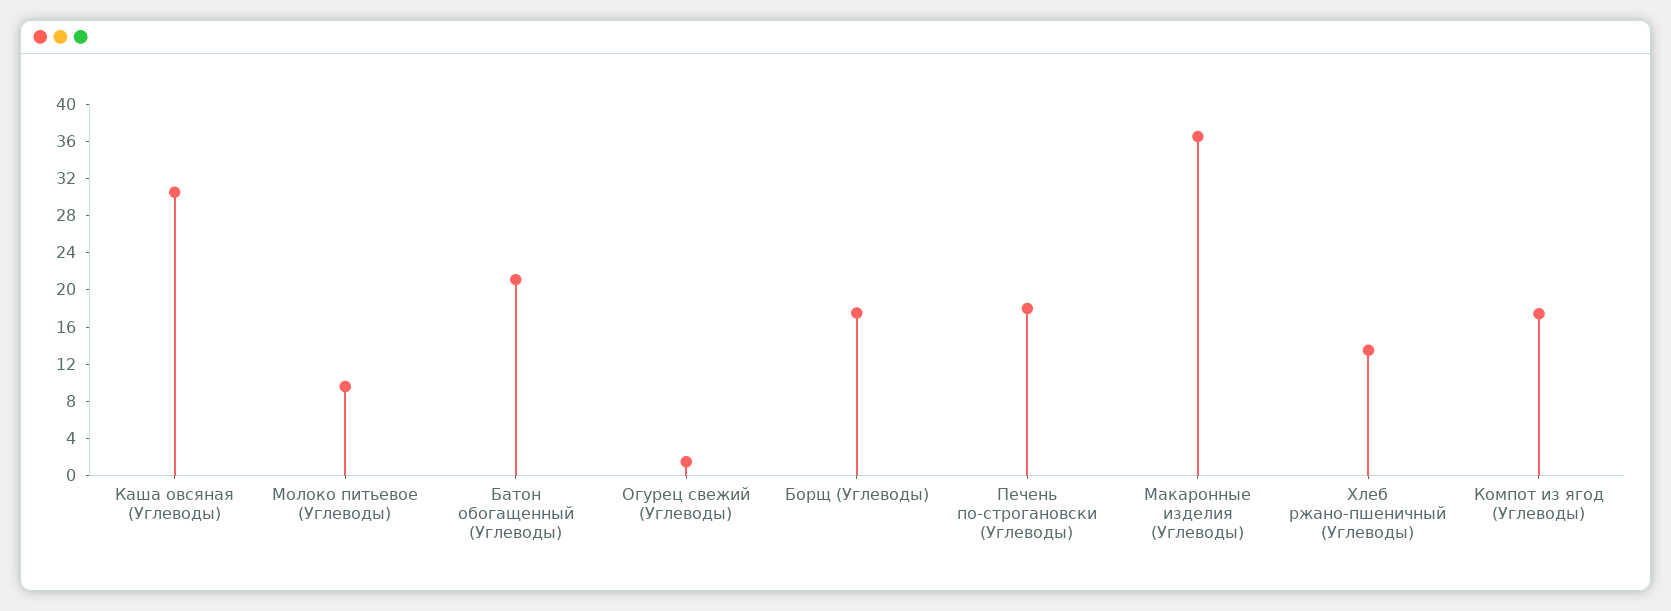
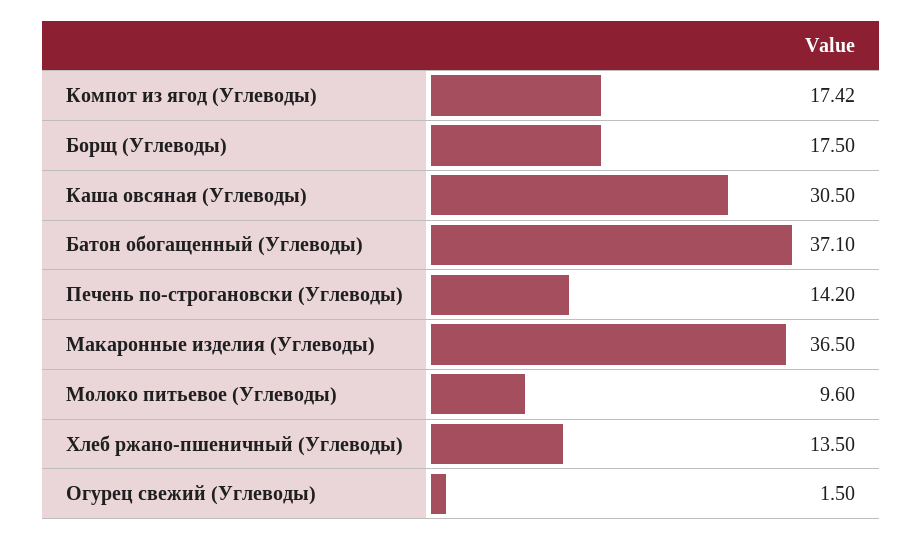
Батон обогащенный (Углеводы): 21 -> 37.1
Печень по-строгановски (Углеводы): 18 -> 14.2

